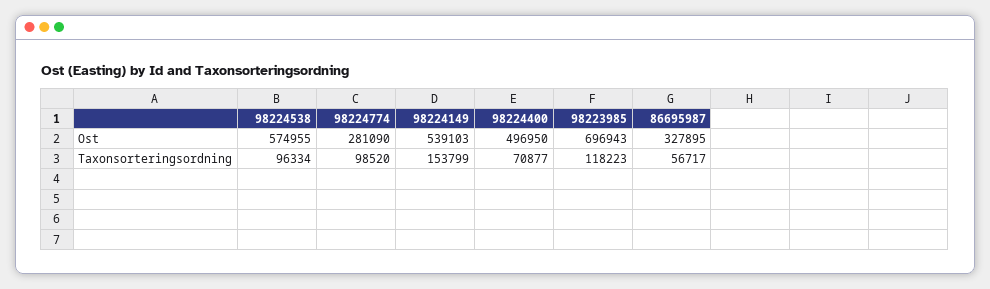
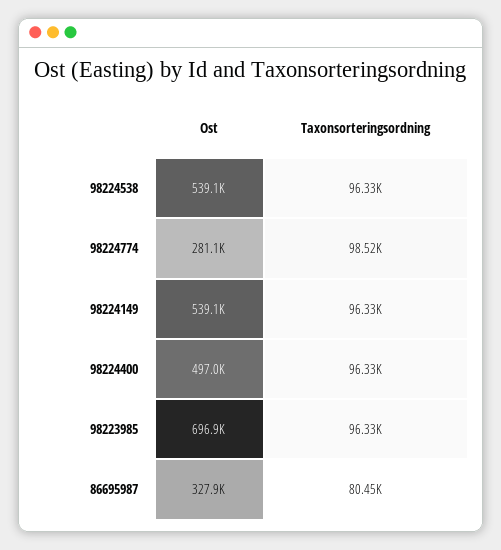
98224538, Ost: 574955 -> 539100
98224149, Taxonsorteringsordning: 153799 -> 96330
98224400, Taxonsorteringsordning: 70877 -> 96330
98223985, Taxonsorteringsordning: 118223 -> 96330
86695987, Taxonsorteringsordning: 56717 -> 80450

